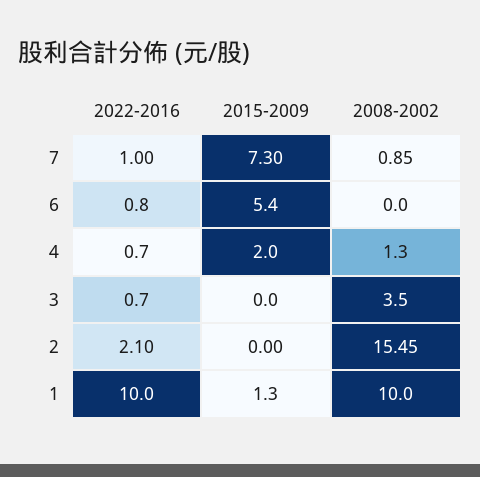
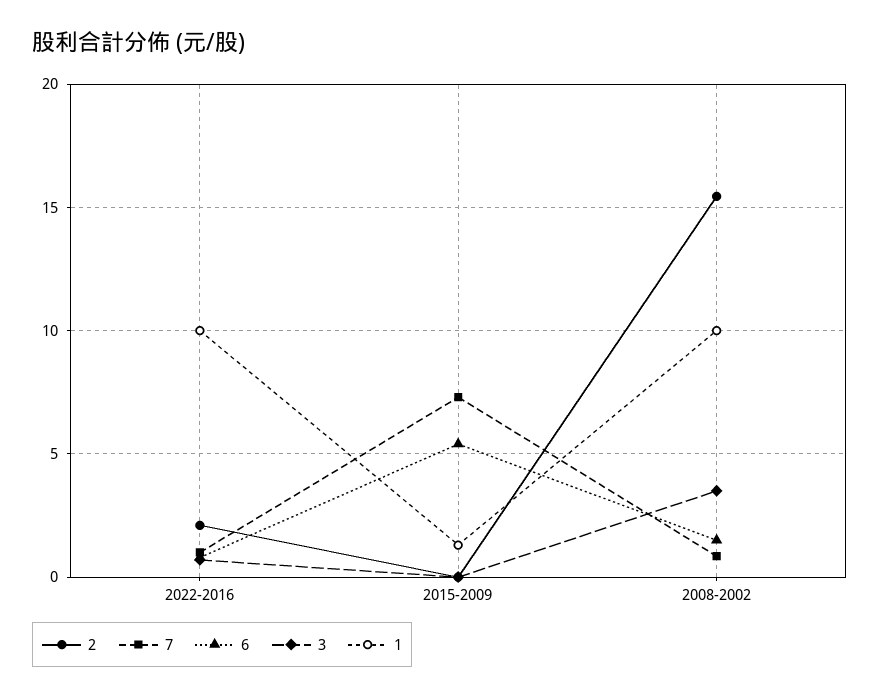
6, 2008-2002: 0 -> 1.5
4, 2022-2016: 0.7 -> none
4, 2015-2009: 2 -> none
4, 2008-2002: 1.3 -> none

